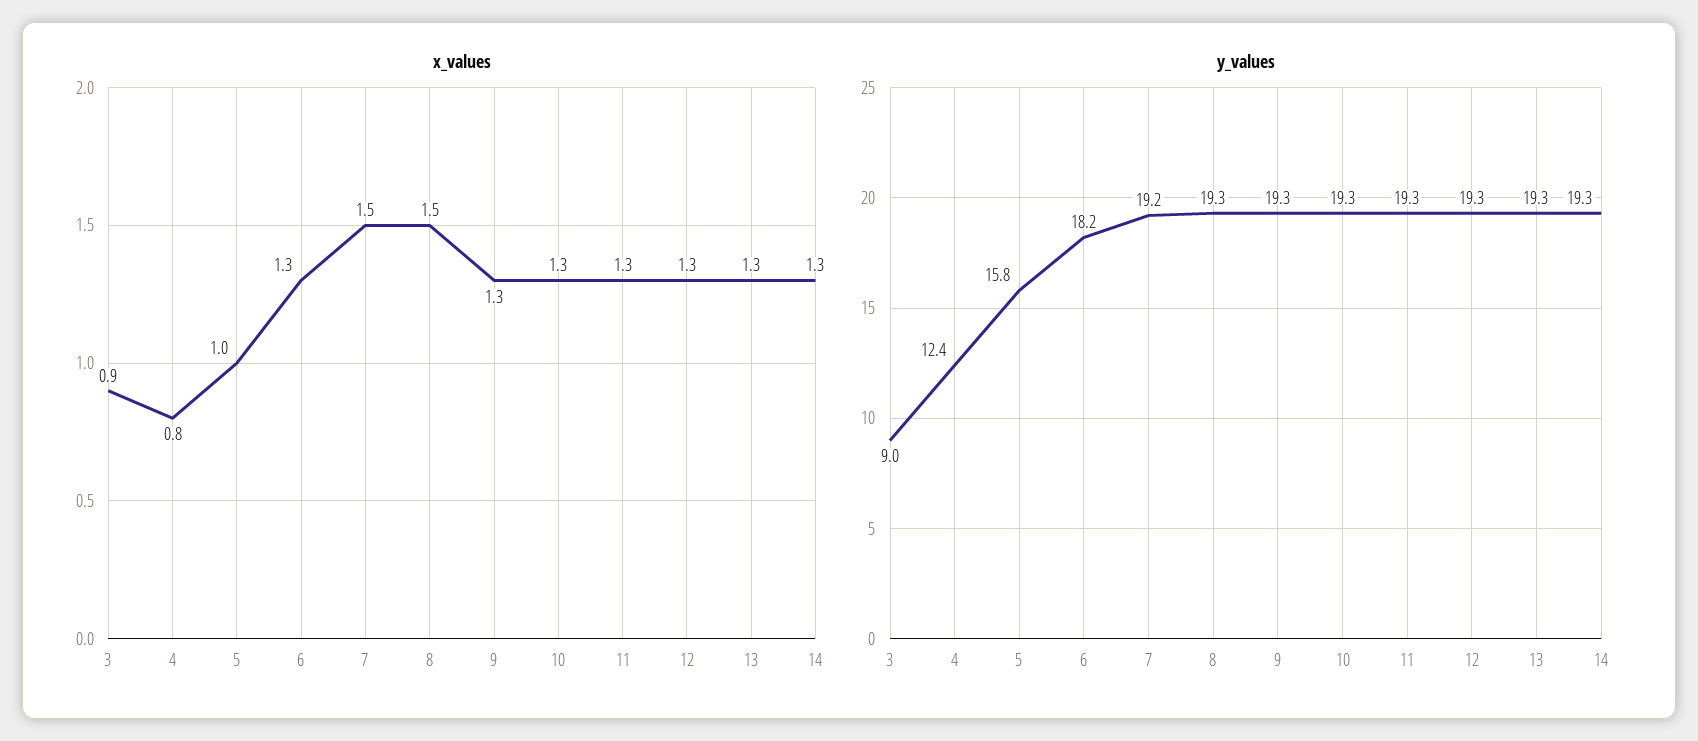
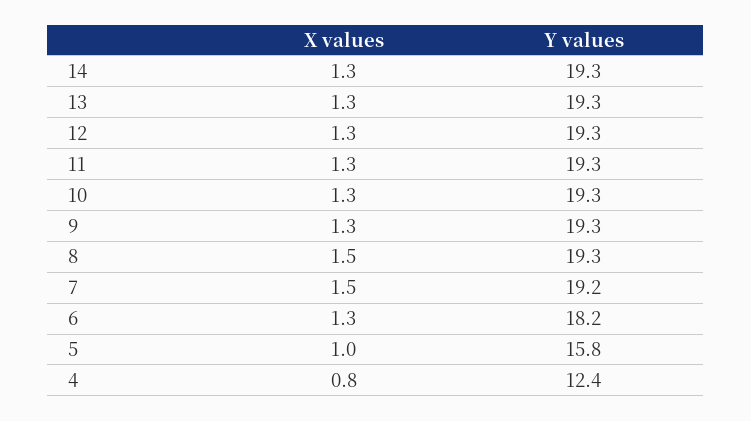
x_values, 3: 0.9 -> none
y_values, 3: 9 -> none

